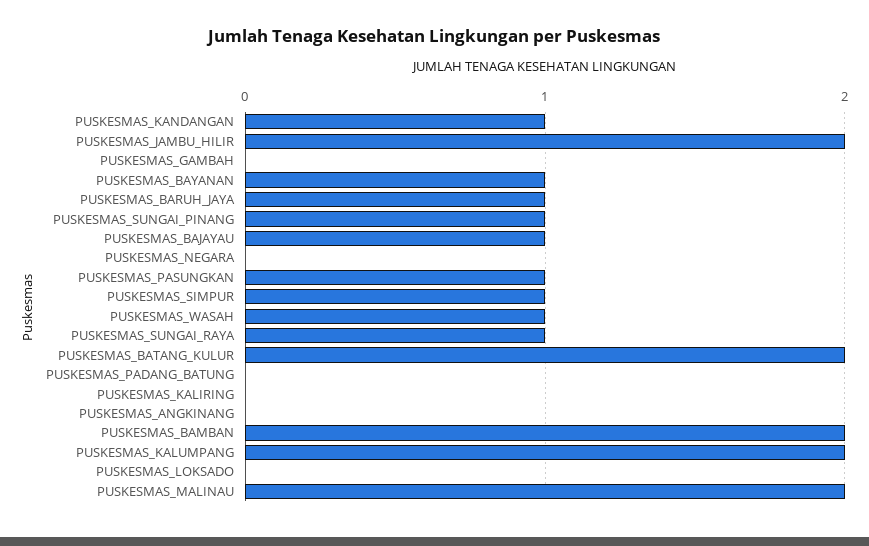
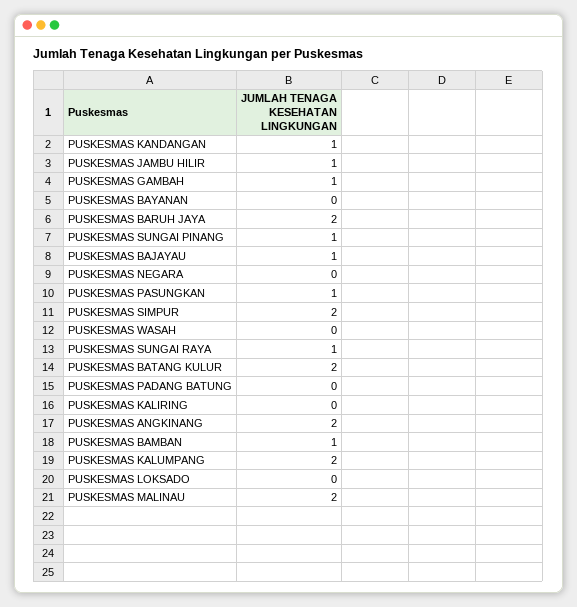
PUSKESMAS_JAMBU_HILIR: 2 -> 1
PUSKESMAS_GAMBAH: 0 -> 1
PUSKESMAS_BAYANAN: 1 -> 0
PUSKESMAS_BARUH_JAYA: 1 -> 2
PUSKESMAS_SIMPUR: 1 -> 2
PUSKESMAS_WASAH: 1 -> 0
PUSKESMAS_ANGKINANG: 0 -> 2
PUSKESMAS_BAMBAN: 2 -> 1

